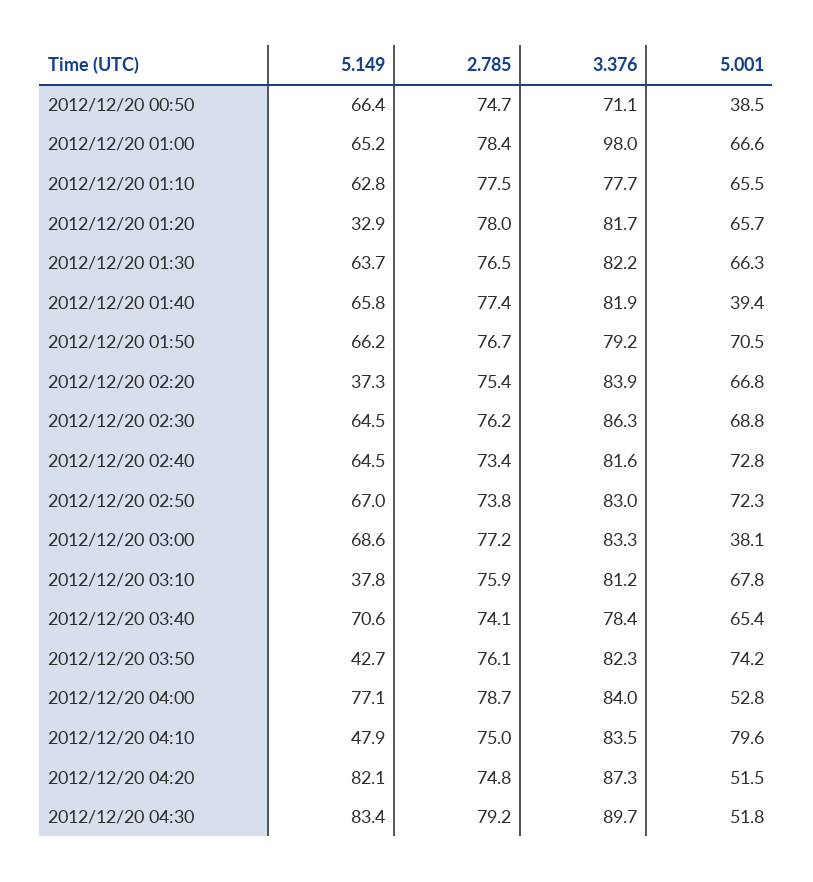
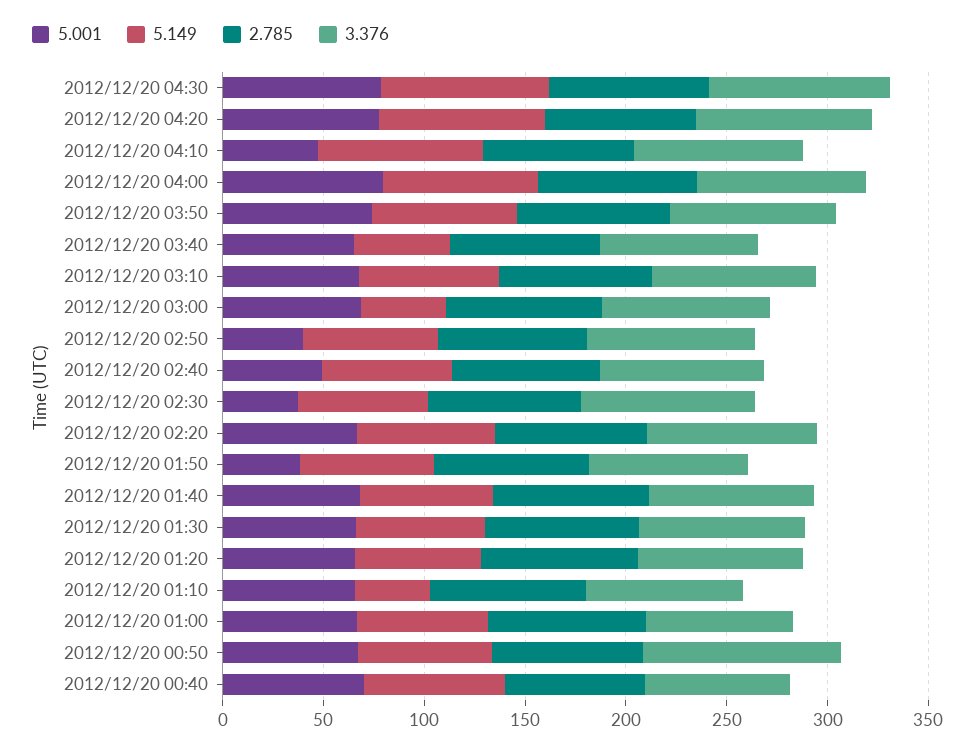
3.376, 2012/12/20 00:50: 71.1 -> 100
5.001, 2012/12/20 00:50: 38.5 -> 70
3.376, 2012/12/20 01:00: 98 -> 70
5.149, 2012/12/20 01:10: 62.8 -> 40
5.149, 2012/12/20 01:20: 32.9 -> 60
5.001, 2012/12/20 01:40: 39.4 -> 70
5.001, 2012/12/20 01:50: 70.5 -> 40
5.149, 2012/12/20 02:20: 37.3 -> 70
5.001, 2012/12/20 02:30: 68.8 -> 40
5.001, 2012/12/20 02:40: 72.8 -> 50
5.001, 2012/12/20 02:50: 72.3 -> 40
5.149, 2012/12/20 03:00: 68.6 -> 40
5.001, 2012/12/20 03:00: 38.1 -> 70
5.149, 2012/12/20 03:10: 37.8 -> 70
5.149, 2012/12/20 03:40: 70.6 -> 50
5.149, 2012/12/20 03:50: 42.7 -> 70
5.001, 2012/12/20 04:00: 52.8 -> 80
5.149, 2012/12/20 04:10: 47.9 -> 80
5.001, 2012/12/20 04:10: 79.6 -> 50
5.001, 2012/12/20 04:20: 51.5 -> 80
5.001, 2012/12/20 04:30: 51.8 -> 80
5.001, 2012/12/20 00:40: none -> 70
5.149, 2012/12/20 00:40: none -> 70
2.785, 2012/12/20 00:40: none -> 70
3.376, 2012/12/20 00:40: none -> 70

